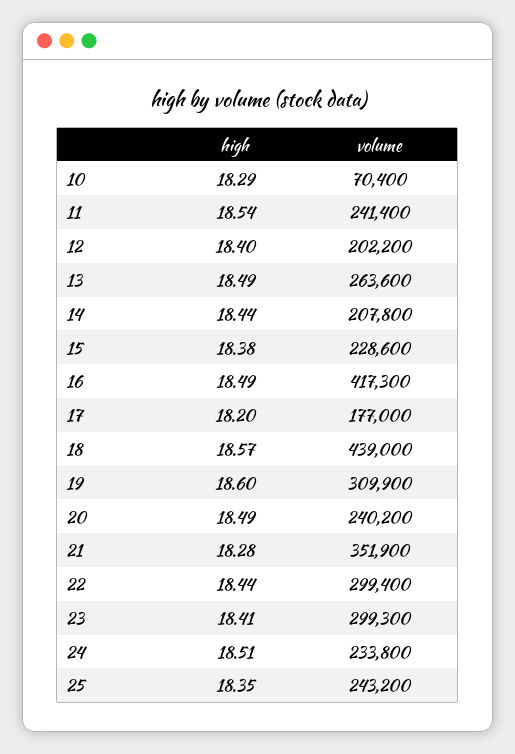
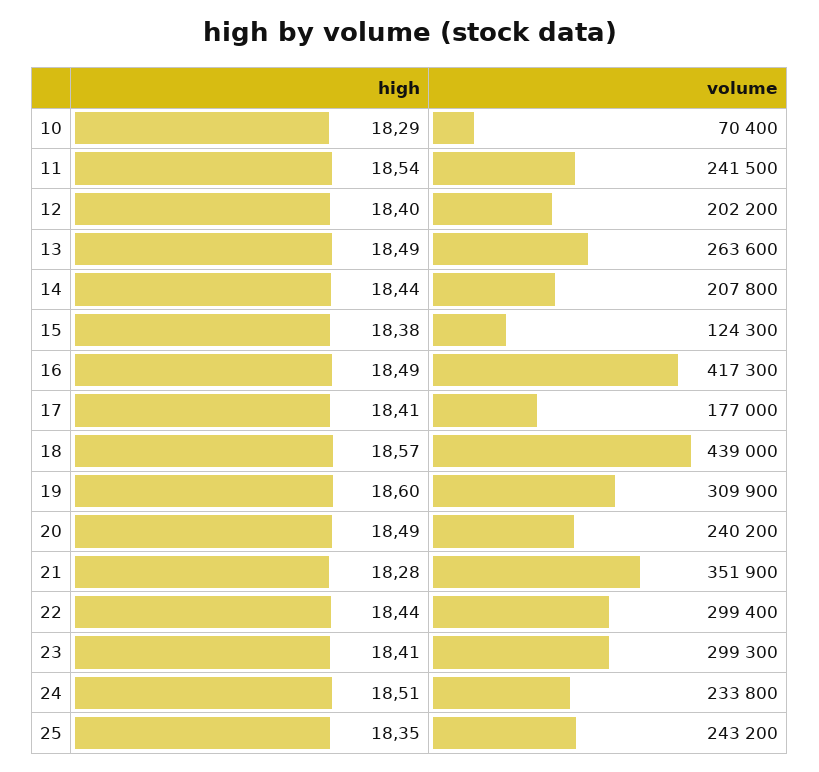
volume, 11: 241400 -> 241500
volume, 15: 228600 -> 124300
high, 17: 18.2 -> 18.41

